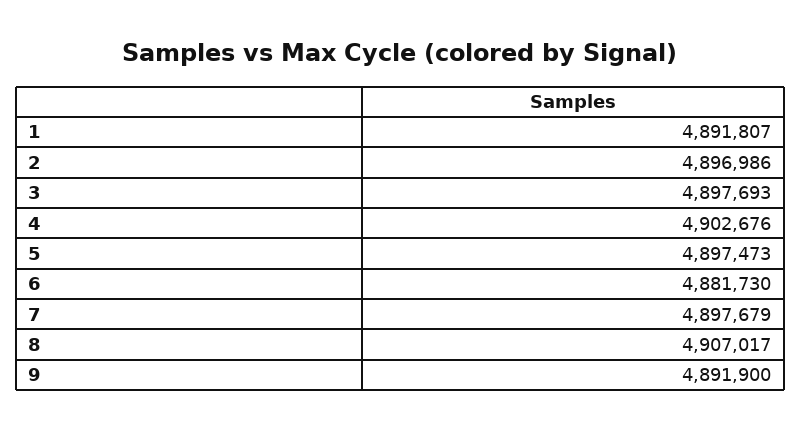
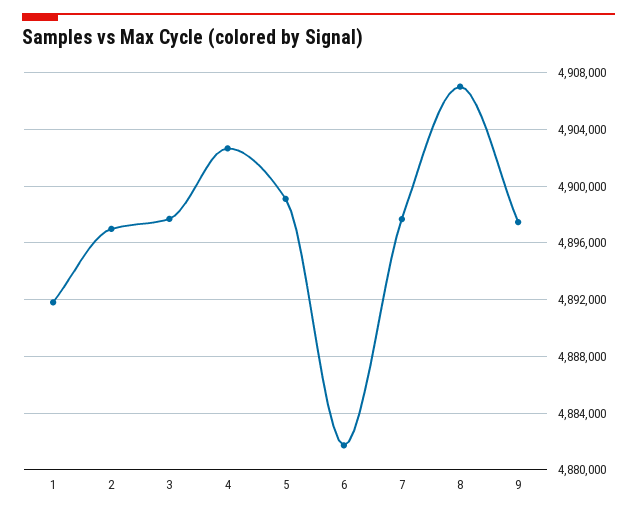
5: 4897473 -> 4899000
9: 4891900 -> 4897500

